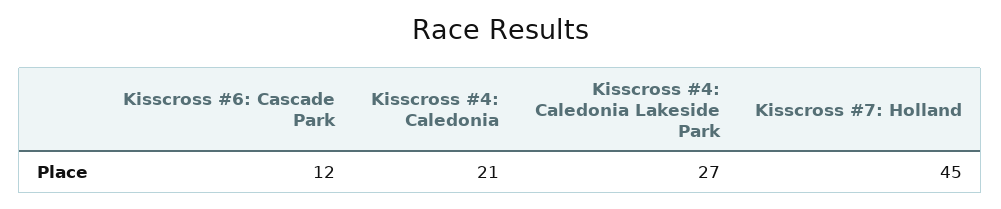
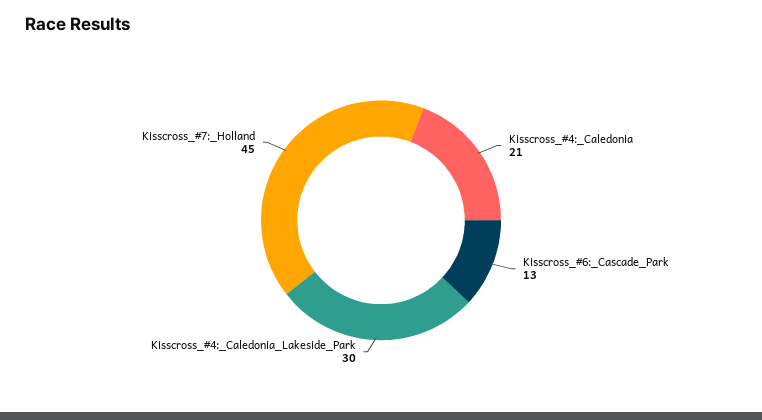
Kisscross #6: Cascade Park: 12 -> 13
Kisscross #4: Caledonia Lakeside Park: 27 -> 30

